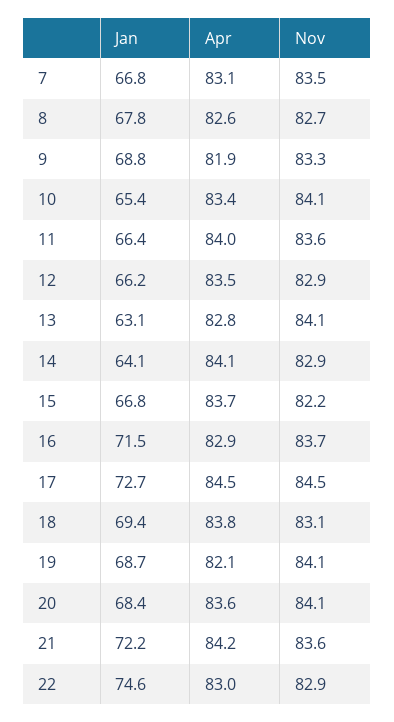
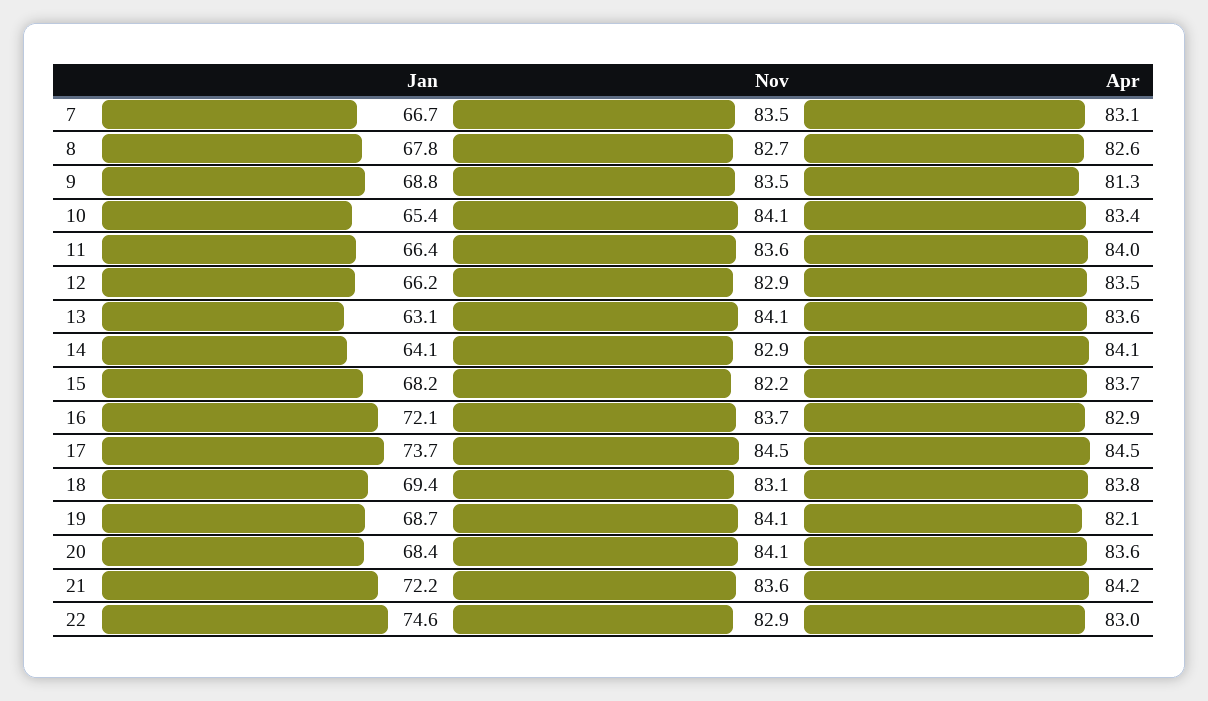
Jan, 7: 66.8 -> 66.7
Apr, 9: 81.9 -> 81.3
Nov, 9: 83.3 -> 83.5
Apr, 13: 82.8 -> 83.6
Jan, 15: 66.8 -> 68.2
Jan, 16: 71.5 -> 72.1
Jan, 17: 72.7 -> 73.7

